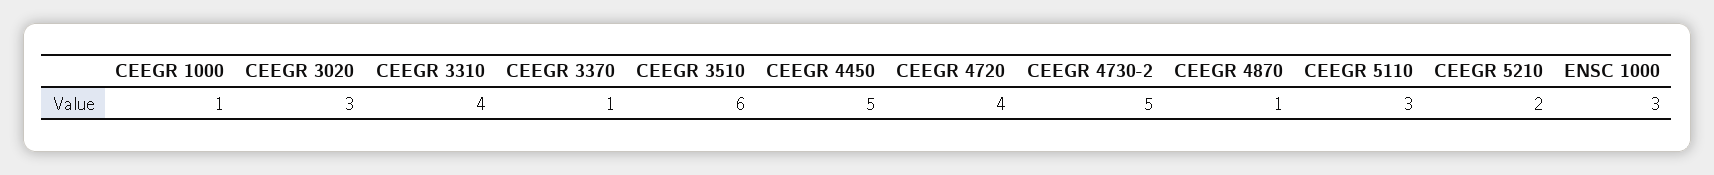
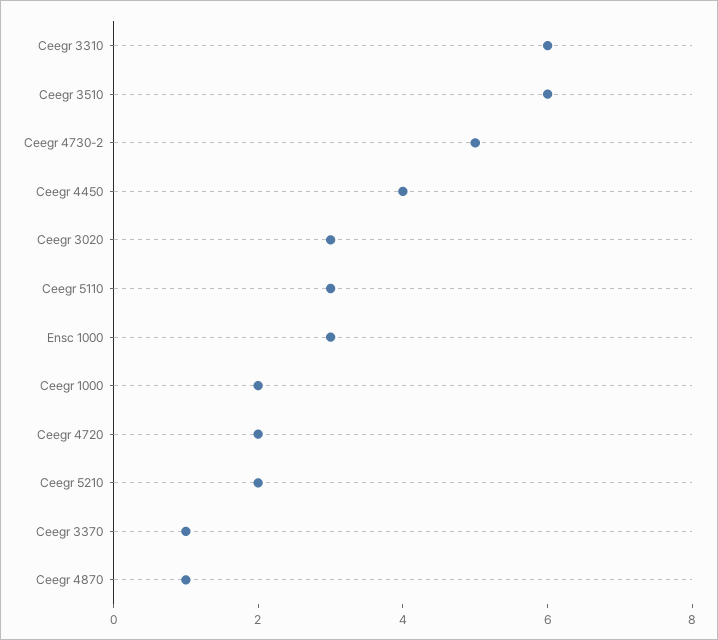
CEEGR 1000: 1 -> 2
CEEGR 3310: 4 -> 6
CEEGR 4450: 5 -> 4
CEEGR 4720: 4 -> 2

